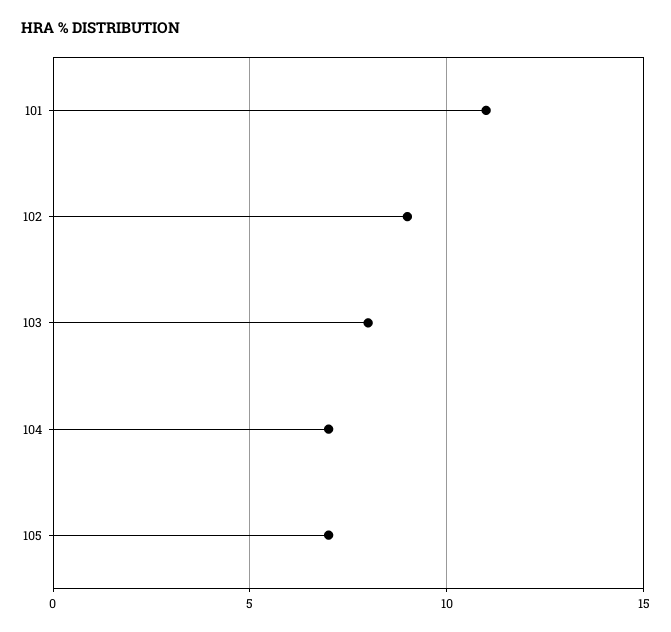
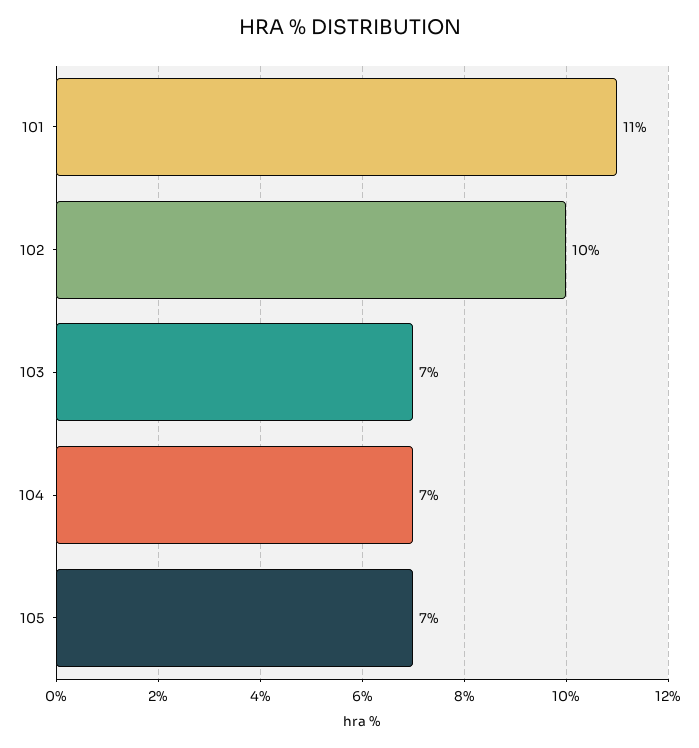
102: 9 -> 10
103: 8 -> 7

